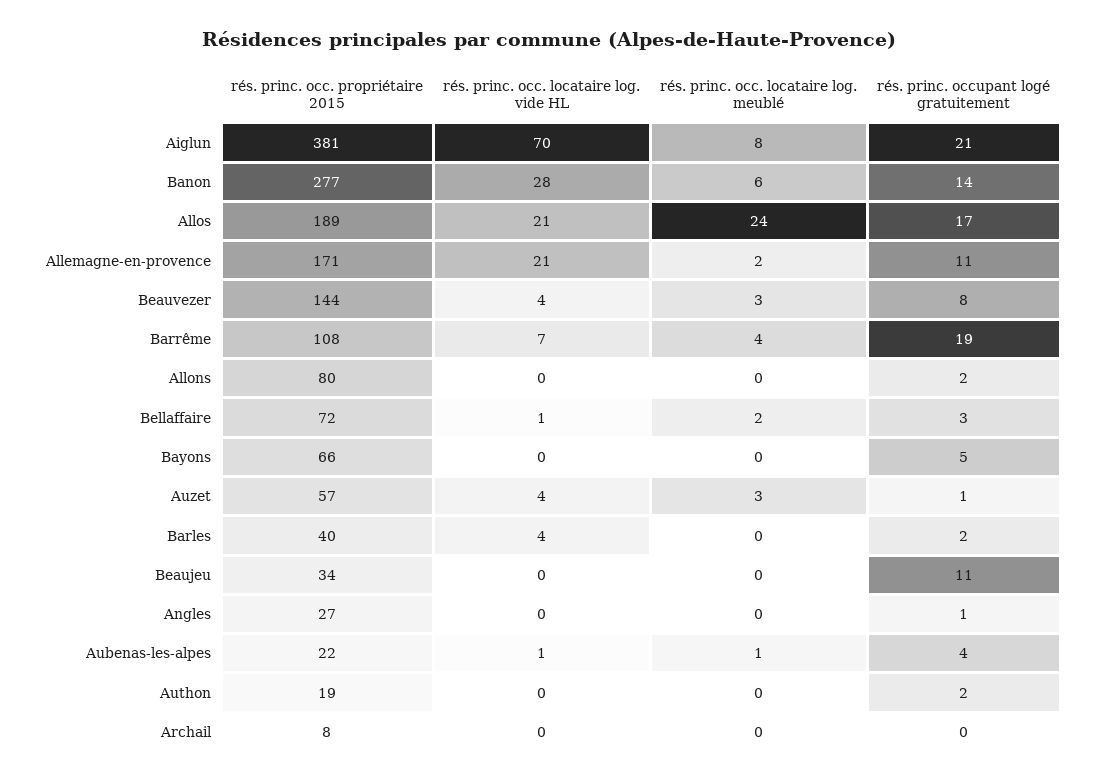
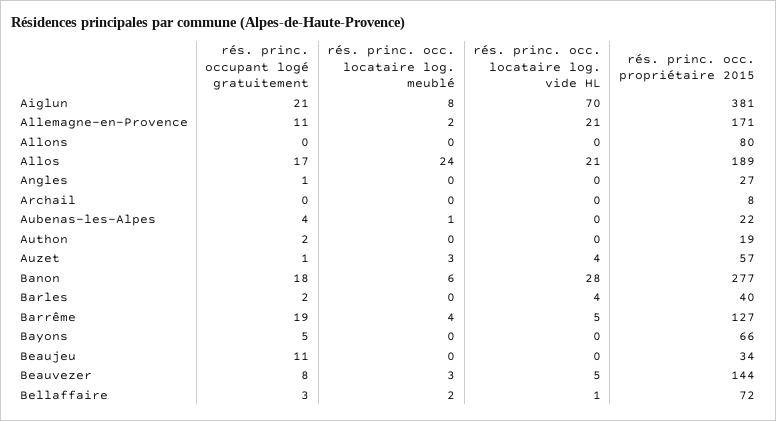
rés. princ. occupant logé gratuitement, Banon: 14 -> 18
rés. princ. occ. locataire log. vide HL, Beauvezer: 4 -> 5
rés. princ. occ. propriétaire 2015, Barrême: 108 -> 127
rés. princ. occ. locataire log. vide HL, Barrême: 7 -> 5
rés. princ. occupant logé gratuitement, Allons: 2 -> 0
rés. princ. occ. locataire log. vide HL, Aubenas-les-alpes: 1 -> 0

